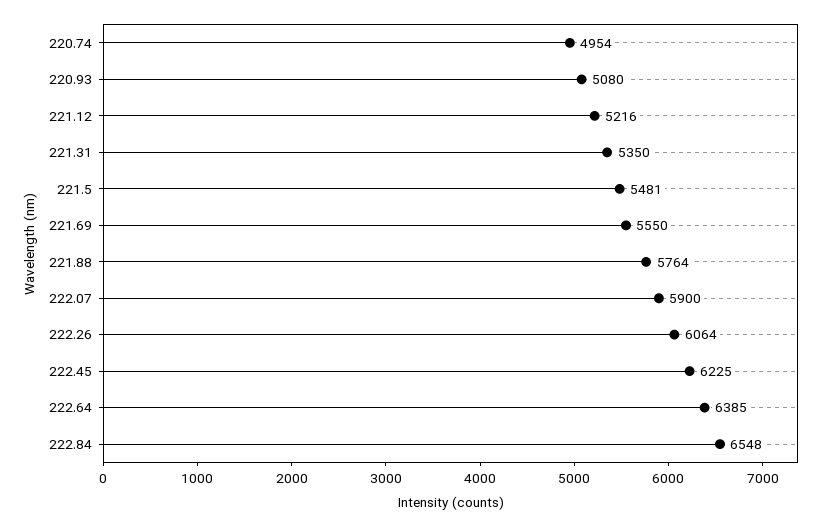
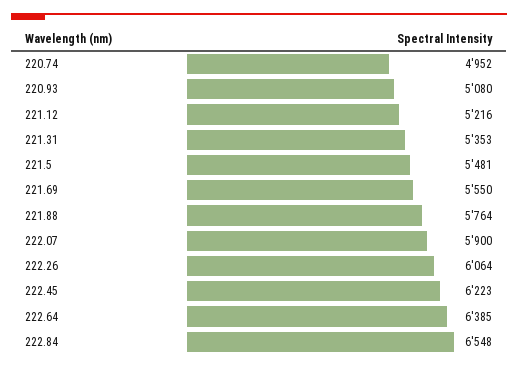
220.74: 4954 -> 4952
221.31: 5350 -> 5353
222.45: 6225 -> 6223

